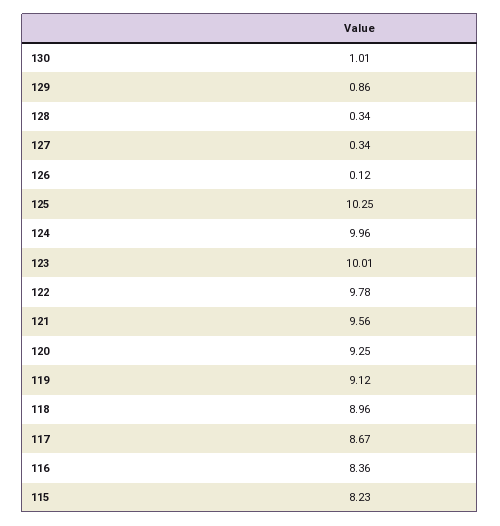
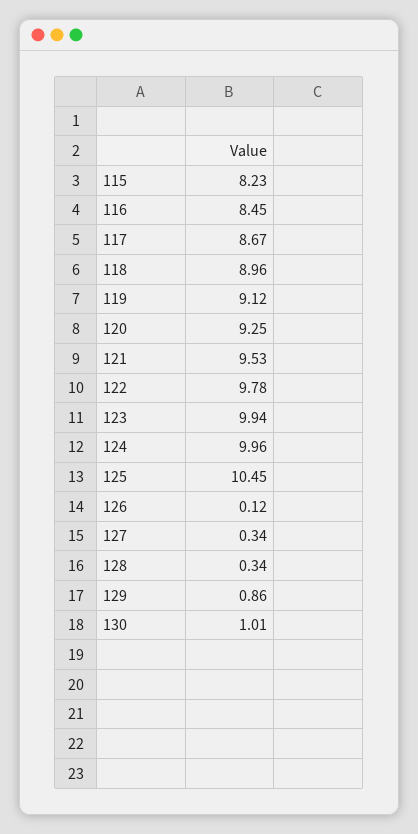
125: 10.25 -> 10.45
123: 10.01 -> 9.94
121: 9.56 -> 9.53
116: 8.36 -> 8.45

